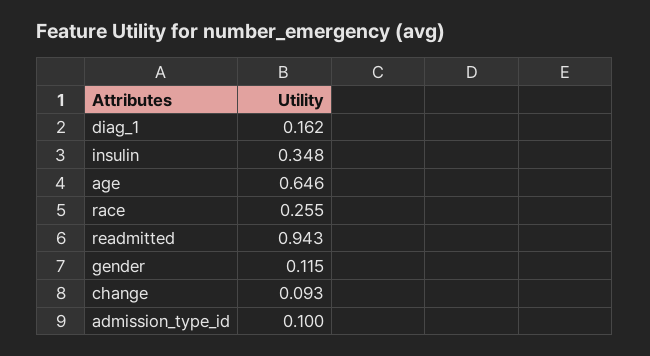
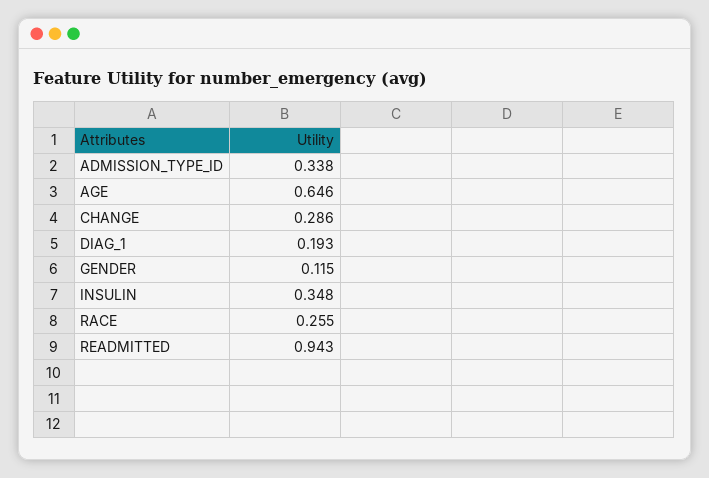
diag_1: 0.162 -> 0.193
change: 0.093 -> 0.286
admission_type_id: 0.1 -> 0.338

